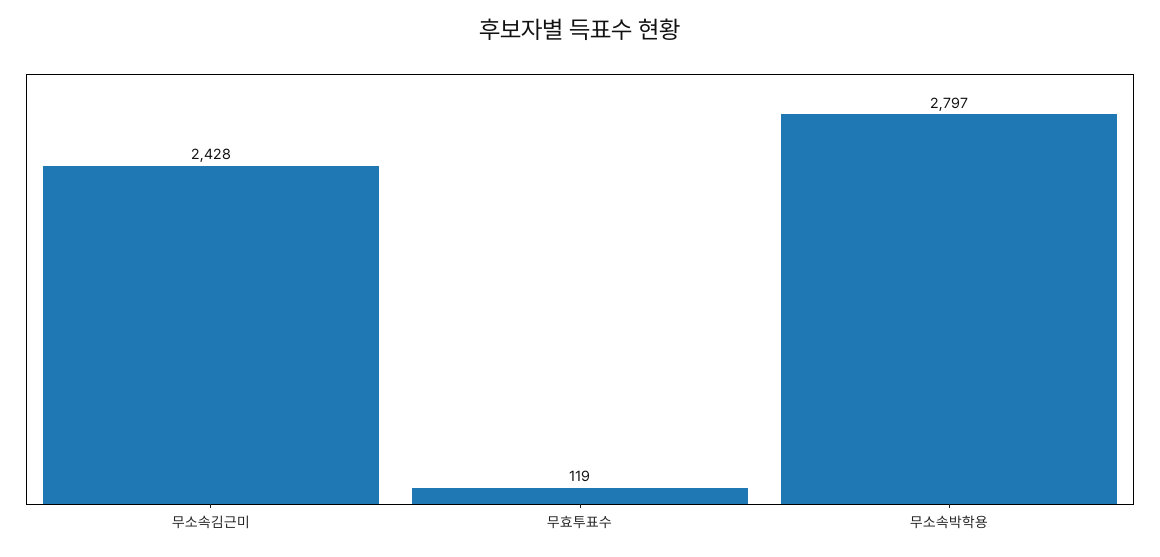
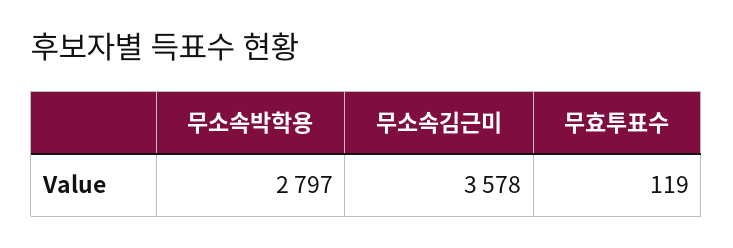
무소속김근미: 2428 -> 3578

